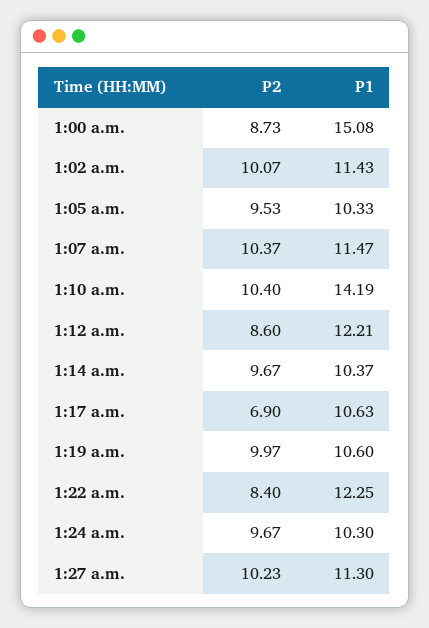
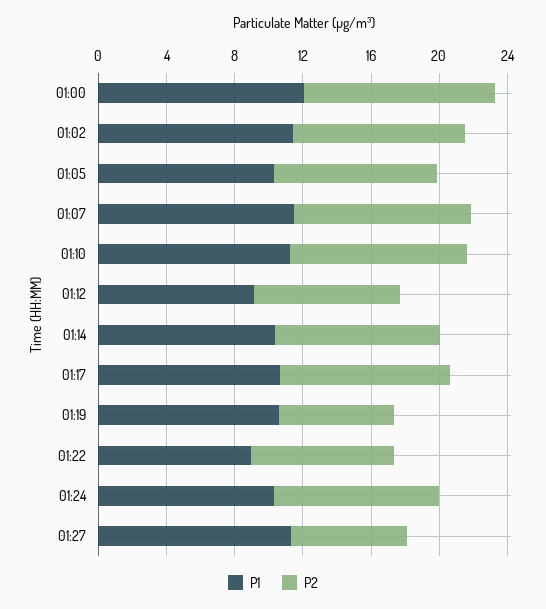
P2, 1:00 a.m.: 8.73 -> 11
P1, 1:00 a.m.: 15.08 -> 12
P1, 1:10 a.m.: 14.19 -> 11
P1, 1:12 a.m.: 12.21 -> 9
P2, 1:17 a.m.: 6.9 -> 10
P2, 1:19 a.m.: 9.97 -> 7
P1, 1:22 a.m.: 12.25 -> 9
P2, 1:27 a.m.: 10.23 -> 7

